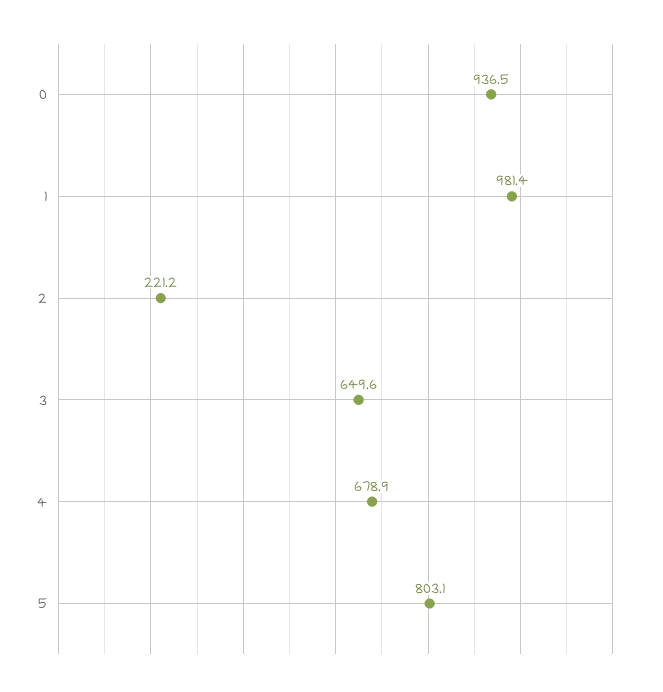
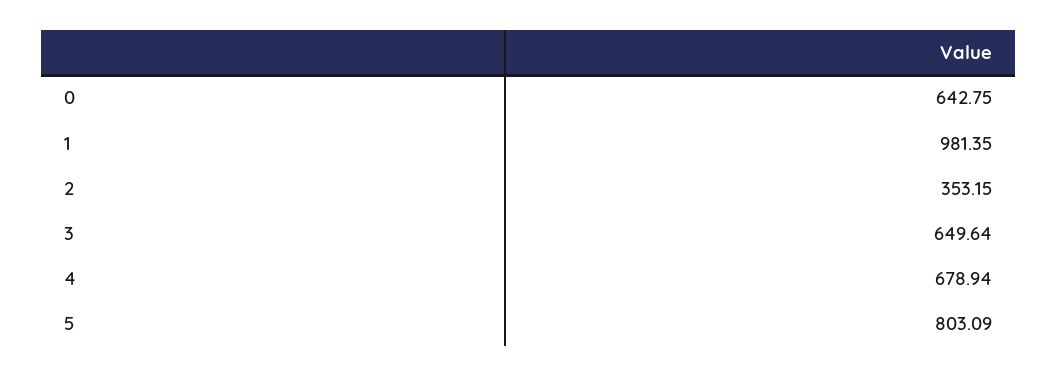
0: 936.5 -> 642.75
2: 221.2 -> 353.15

